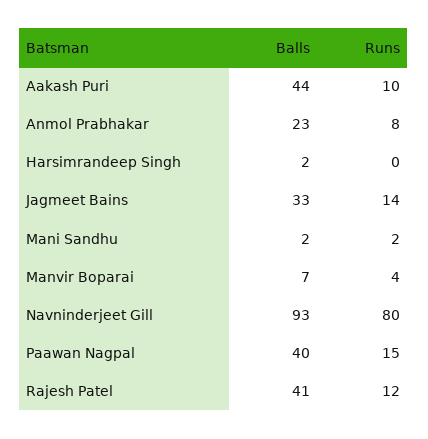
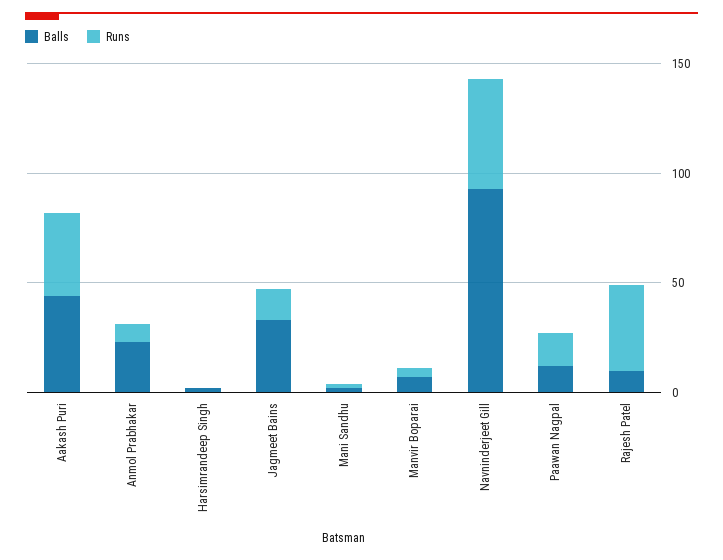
Runs, Aakash Puri: 10 -> 40
Runs, Navninderjeet Gill: 80 -> 50
Balls, Paawan Nagpal: 40 -> 10
Balls, Rajesh Patel: 41 -> 10
Runs, Rajesh Patel: 12 -> 40

